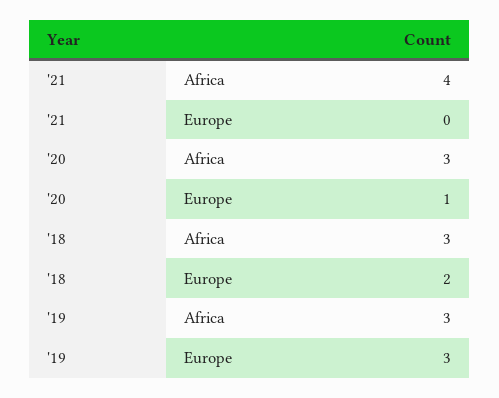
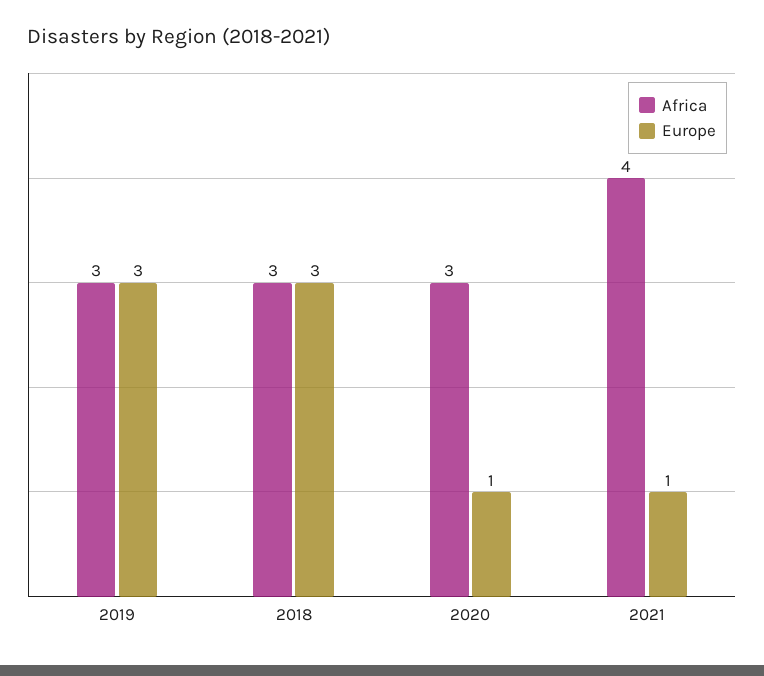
Europe, '21: 0 -> 1
Europe, '18: 2 -> 3

